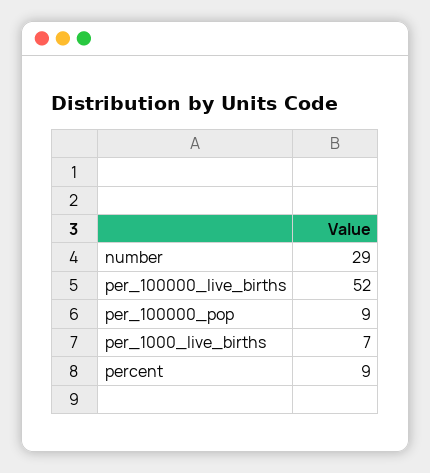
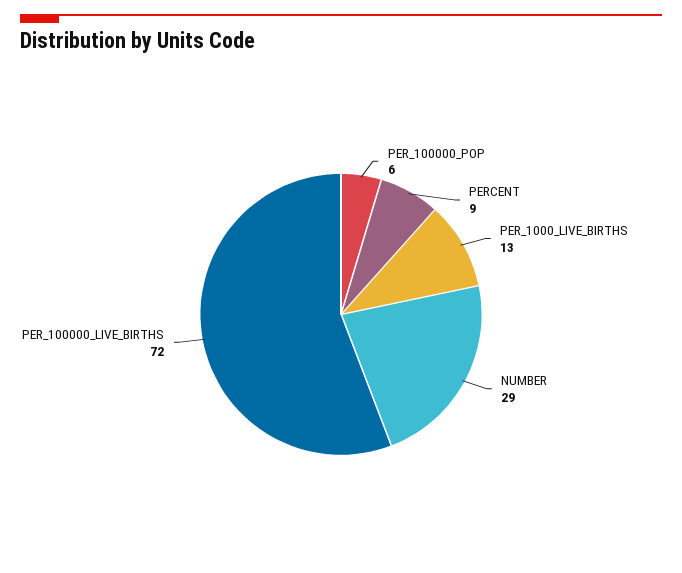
per_100000_live_births: 52 -> 72
per_100000_pop: 9 -> 6
per_1000_live_births: 7 -> 13

